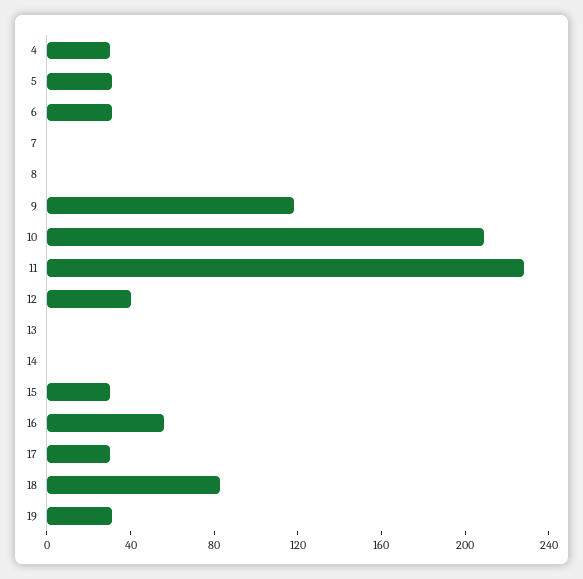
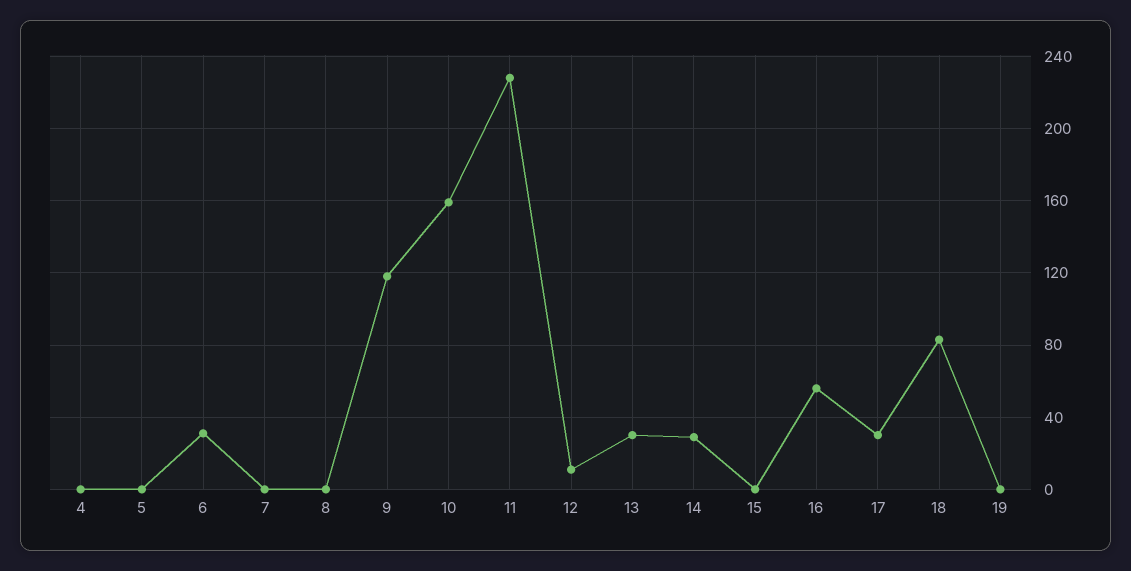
4: 30 -> 0
5: 30 -> 0
10: 210 -> 160
12: 40 -> 10
13: 0 -> 30
14: 0 -> 30
15: 30 -> 0
19: 30 -> 0

